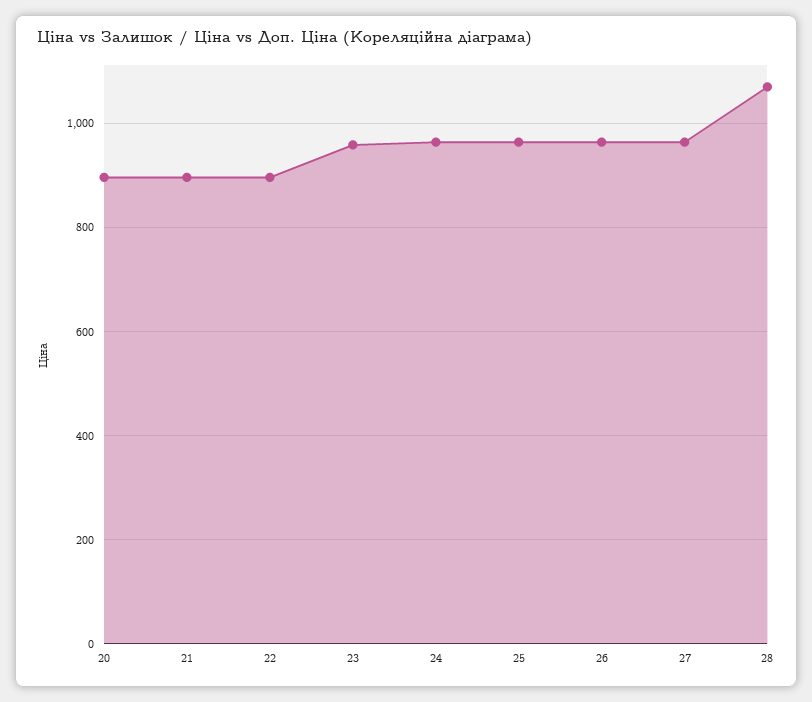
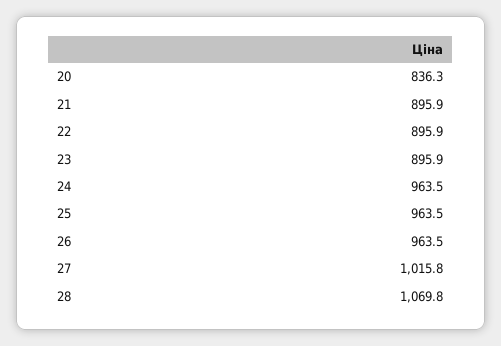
20: 900 -> 836.3
23: 960 -> 895.9
27: 960 -> 1015.8

